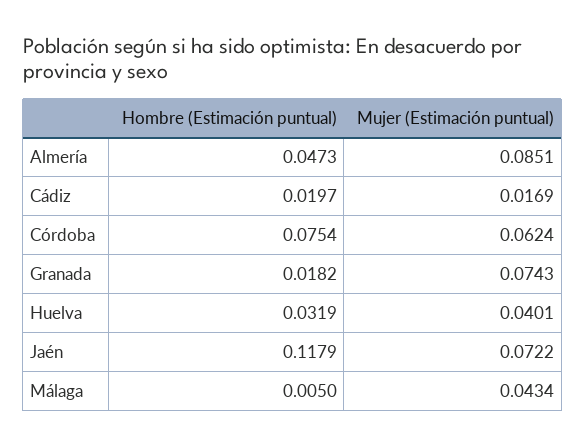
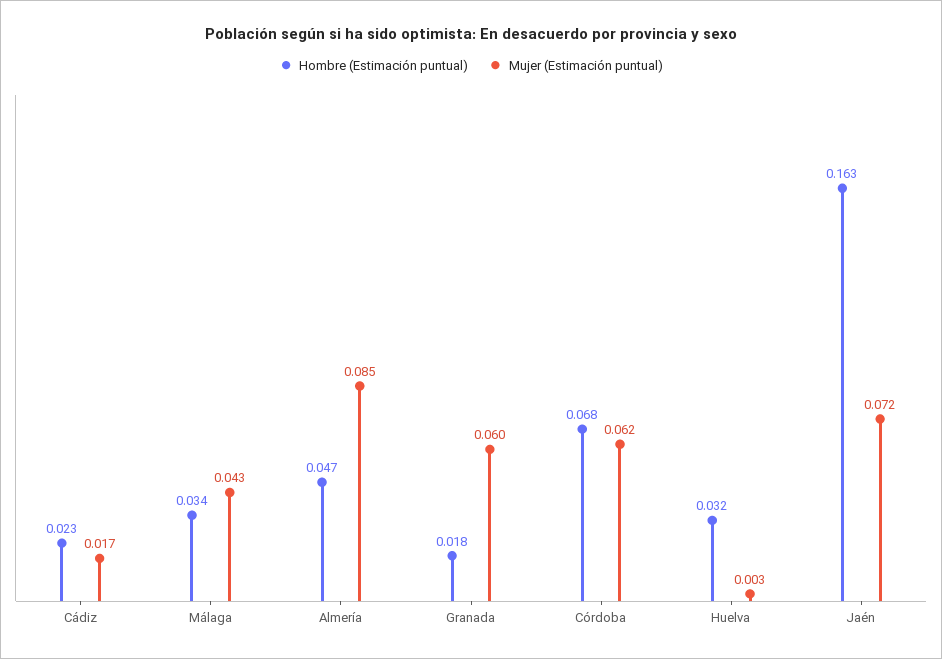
Hombre (Estimación puntual), Cádiz: 0.0197 -> 0.023
Hombre (Estimación puntual), Córdoba: 0.0754 -> 0.068
Mujer (Estimación puntual), Granada: 0.0743 -> 0.06
Mujer (Estimación puntual), Huelva: 0.0401 -> 0.003
Hombre (Estimación puntual), Jaén: 0.1179 -> 0.163
Hombre (Estimación puntual), Málaga: 0.005 -> 0.034

